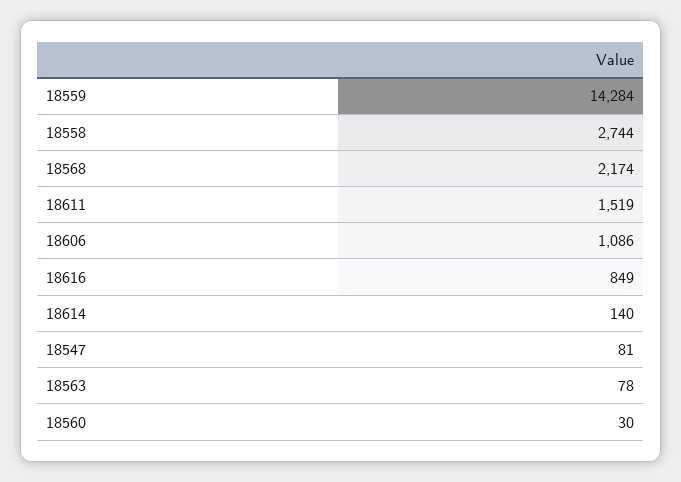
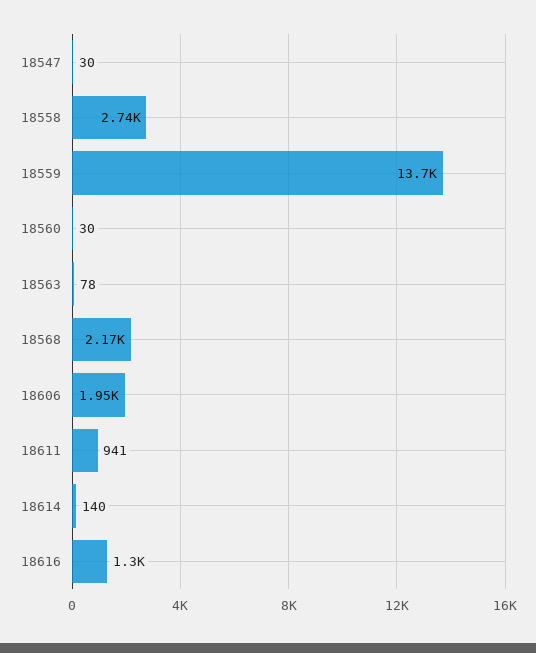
18559: 14284 -> 13700
18611: 1519 -> 941
18606: 1086 -> 1950
18616: 849 -> 1300
18547: 81 -> 30

